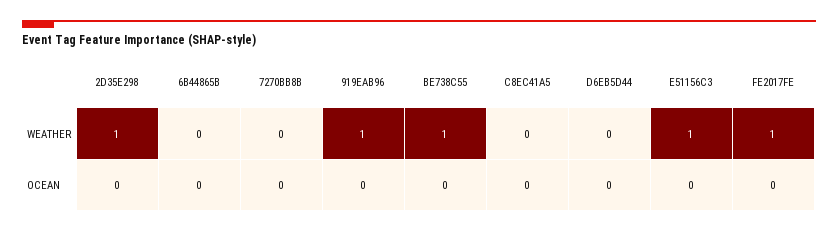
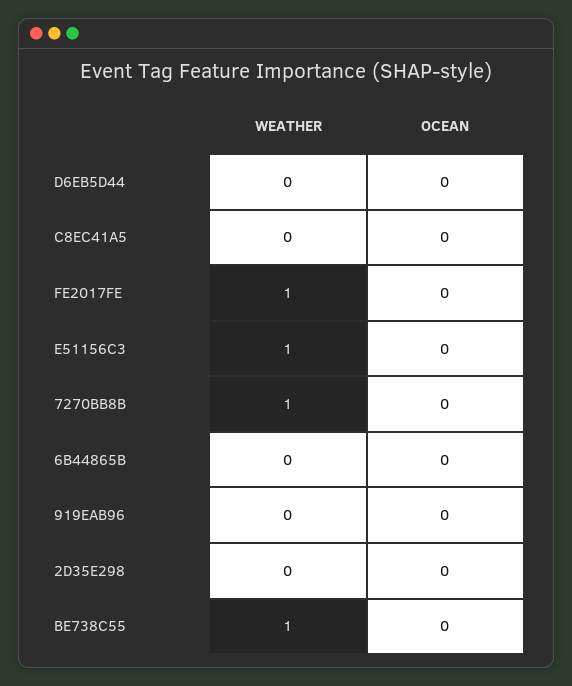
2D35E298, WEATHER: 1 -> 0
7270BB8B, WEATHER: 0 -> 1
919EAB96, WEATHER: 1 -> 0

